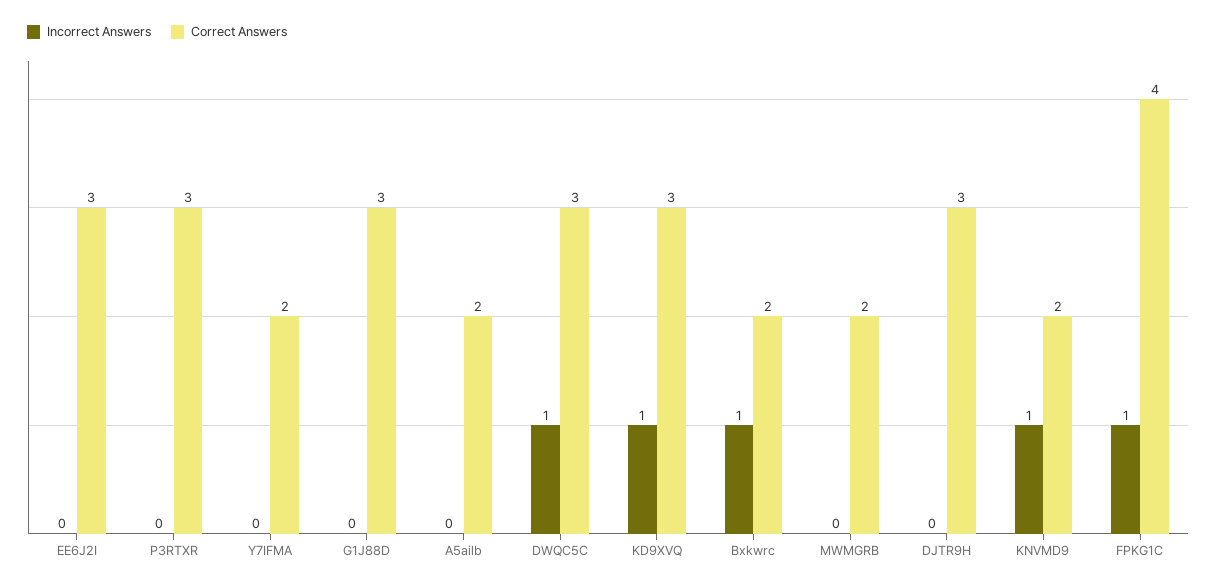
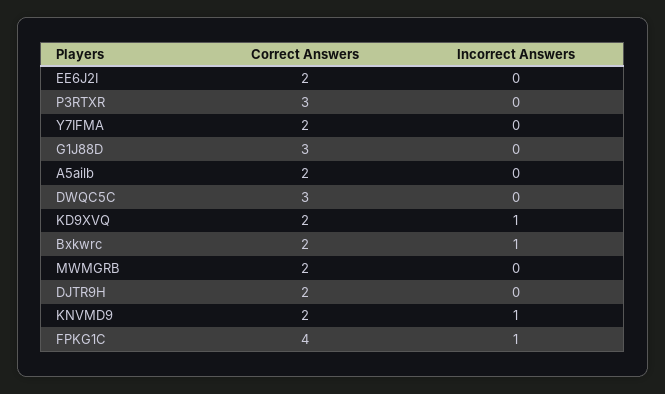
Correct Answers, EE6J2I: 3 -> 2
Incorrect Answers, DWQC5C: 1 -> 0
Correct Answers, KD9XVQ: 3 -> 2
Correct Answers, DJTR9H: 3 -> 2

